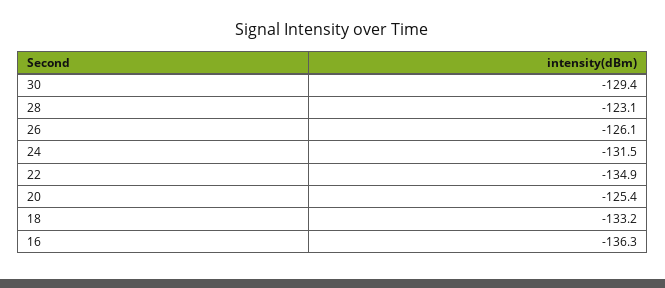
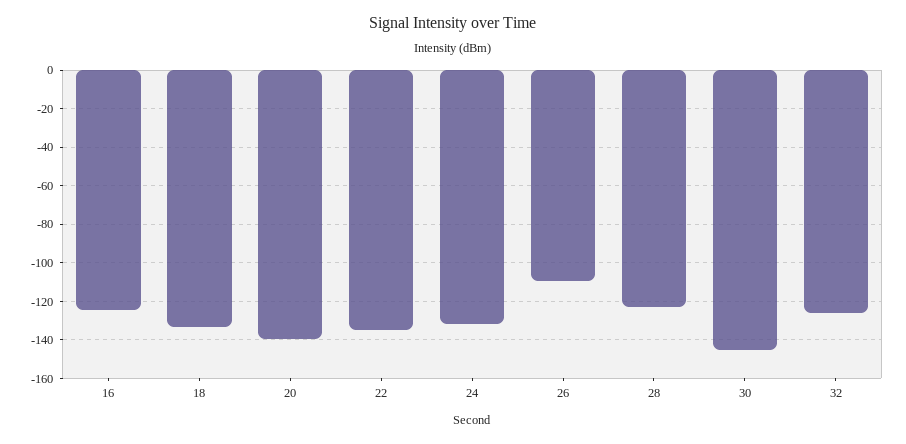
30: -129.4 -> -145
26: -126.1 -> -110
20: -125.4 -> -140
16: -136.3 -> -125
32: none -> -125

